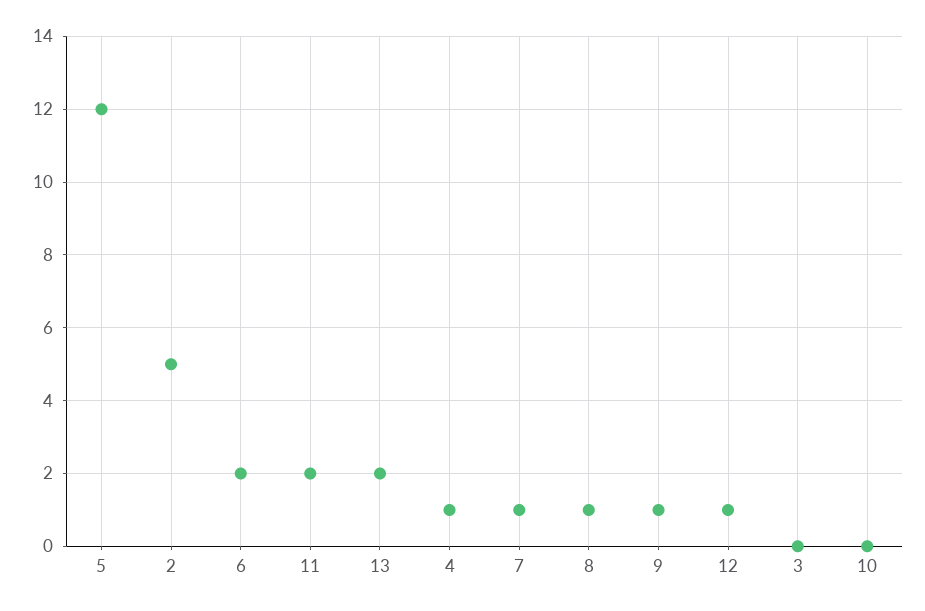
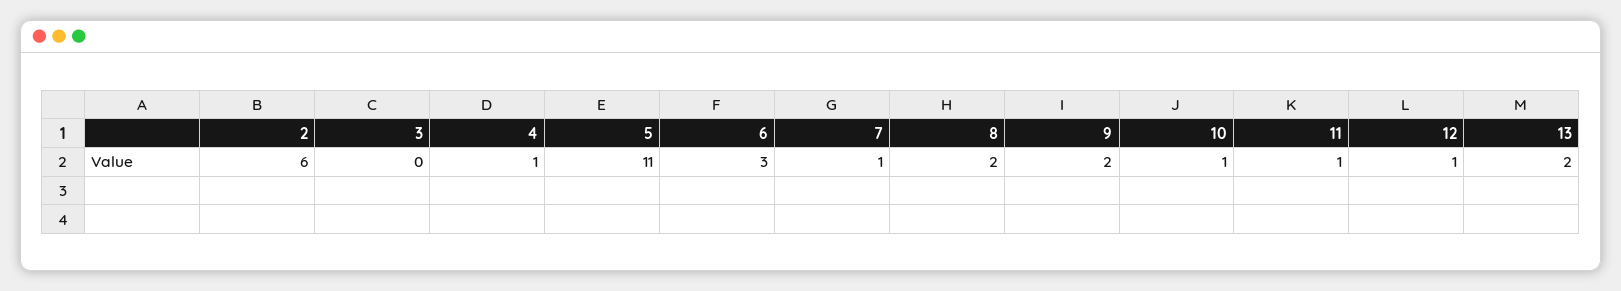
5: 12 -> 11
2: 5 -> 6
6: 2 -> 3
11: 2 -> 1
8: 1 -> 2
9: 1 -> 2
10: 0 -> 1

